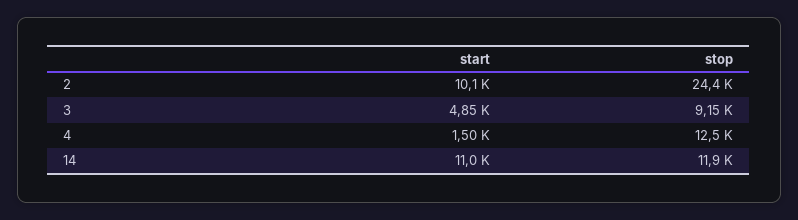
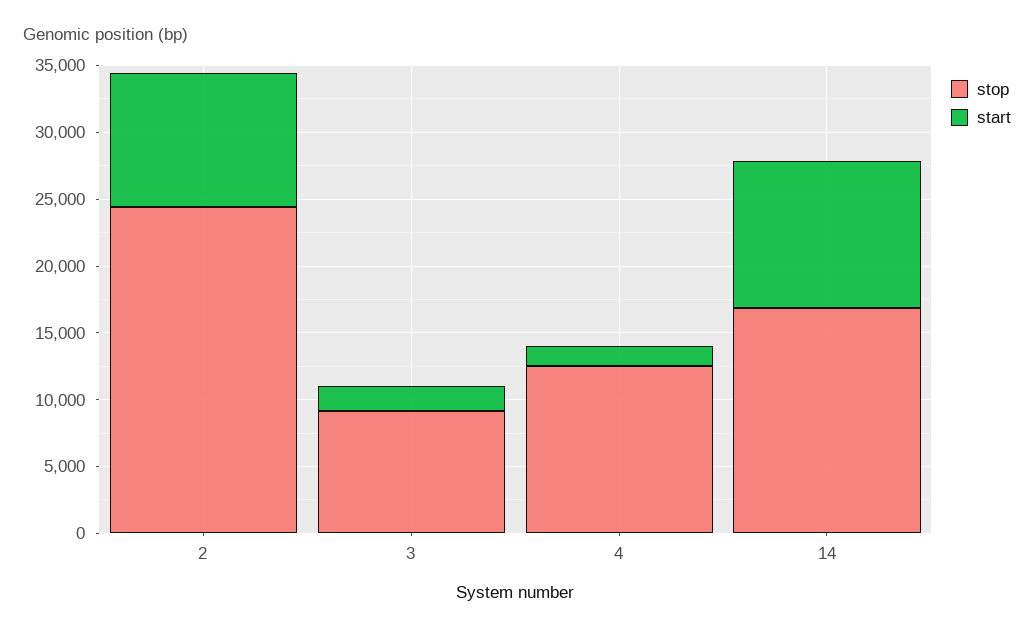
start, 3: 4850 -> 2000
stop, 14: 11900 -> 17000

